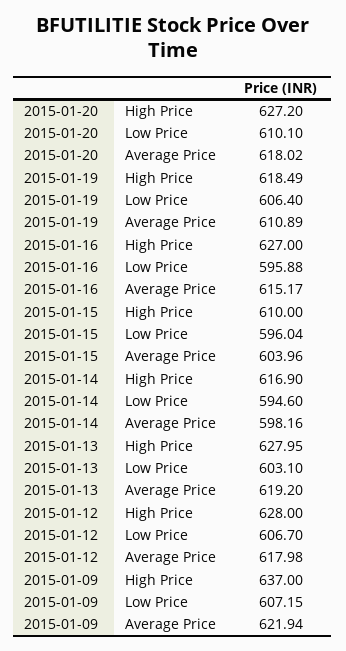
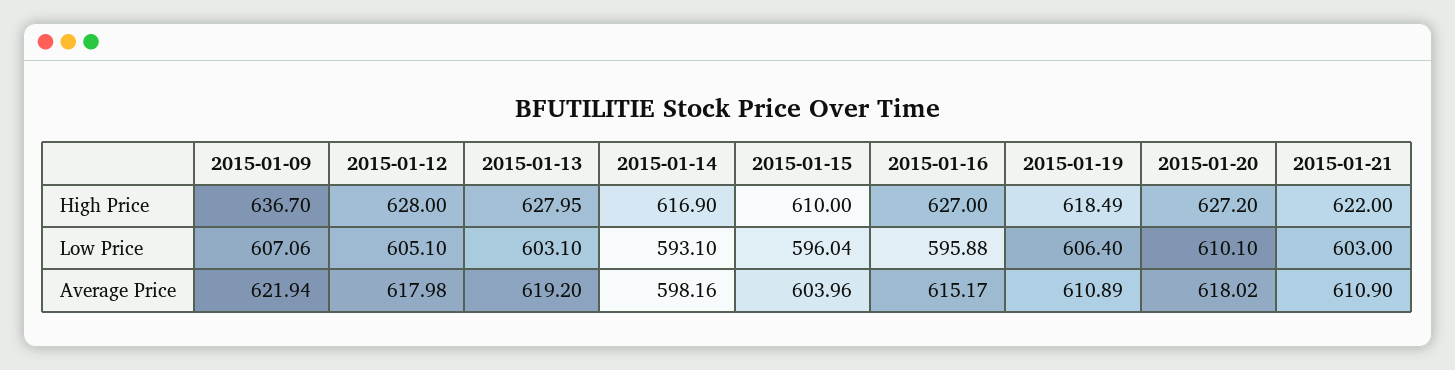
2015-01-14, Low Price: 594.6 -> 593.1
2015-01-12, Low Price: 606.7 -> 605.1
2015-01-09, High Price: 637 -> 636.7
2015-01-09, Low Price: 607.15 -> 607.06
2015-01-21, High Price: none -> 622
2015-01-21, Low Price: none -> 603
2015-01-21, Average Price: none -> 610.9

